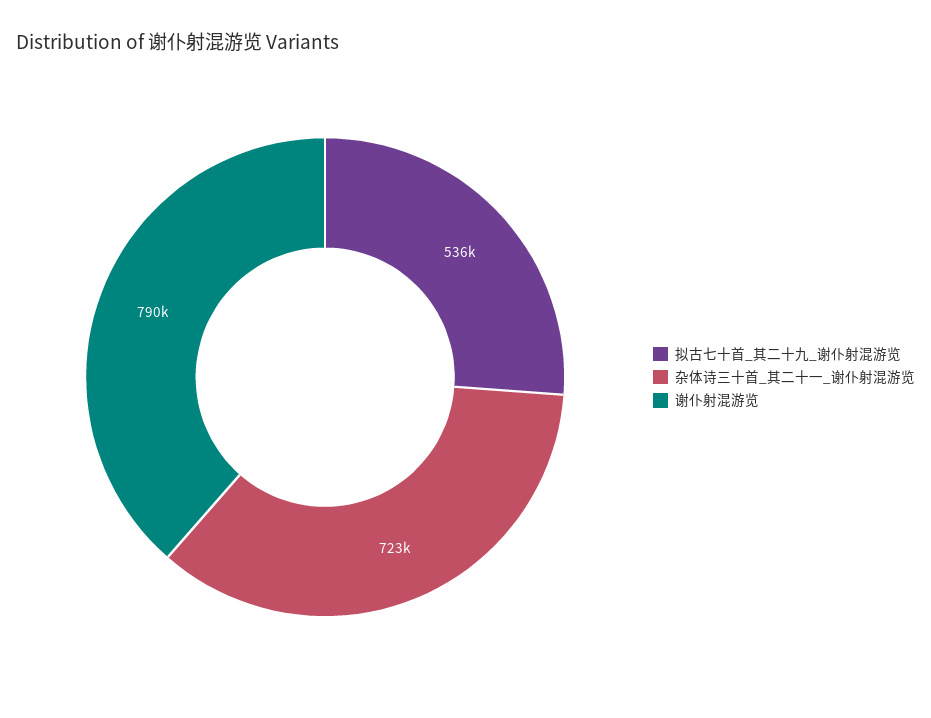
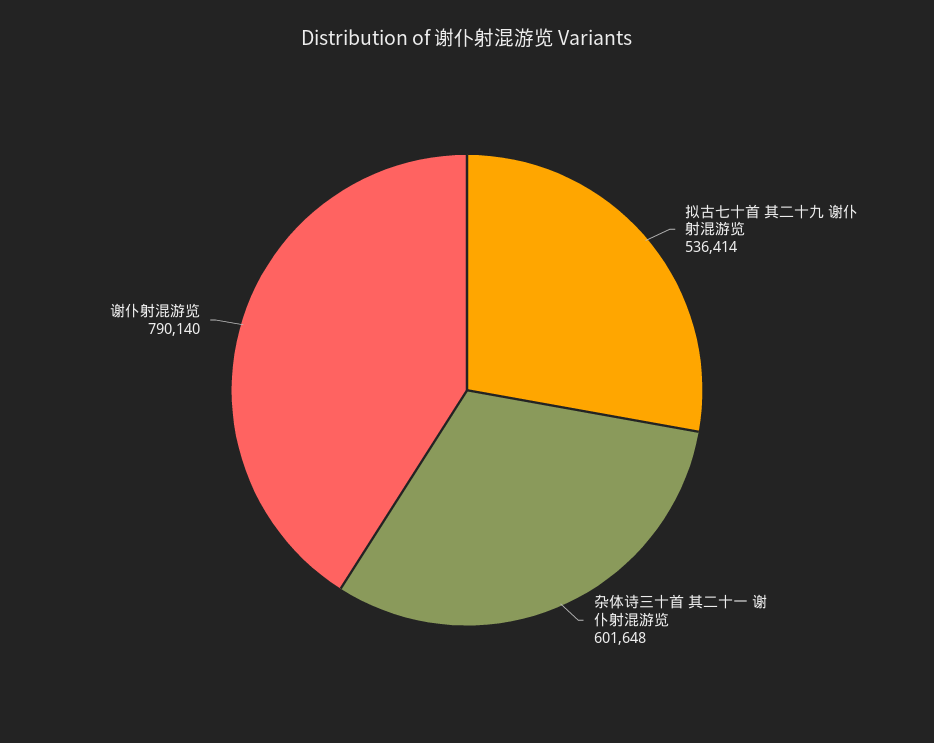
杂体诗三十首_其二十一_谢仆射混游览: 723000 -> 601648

